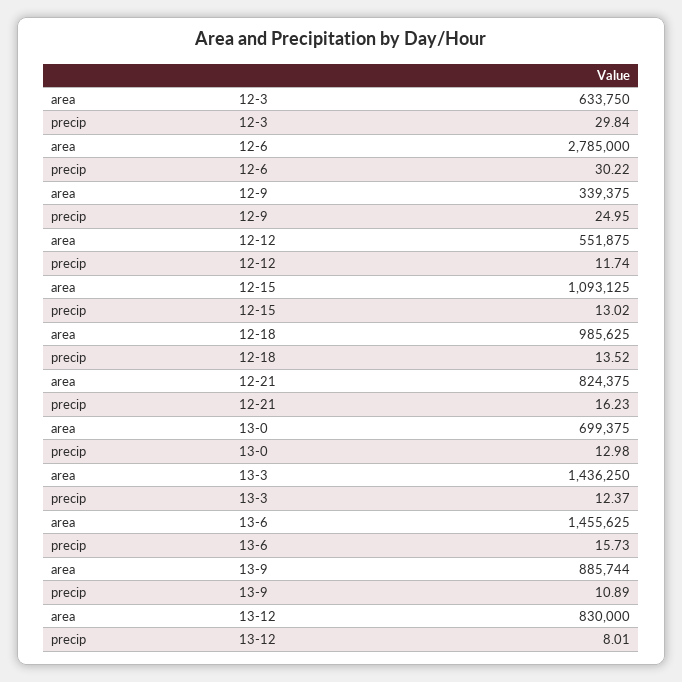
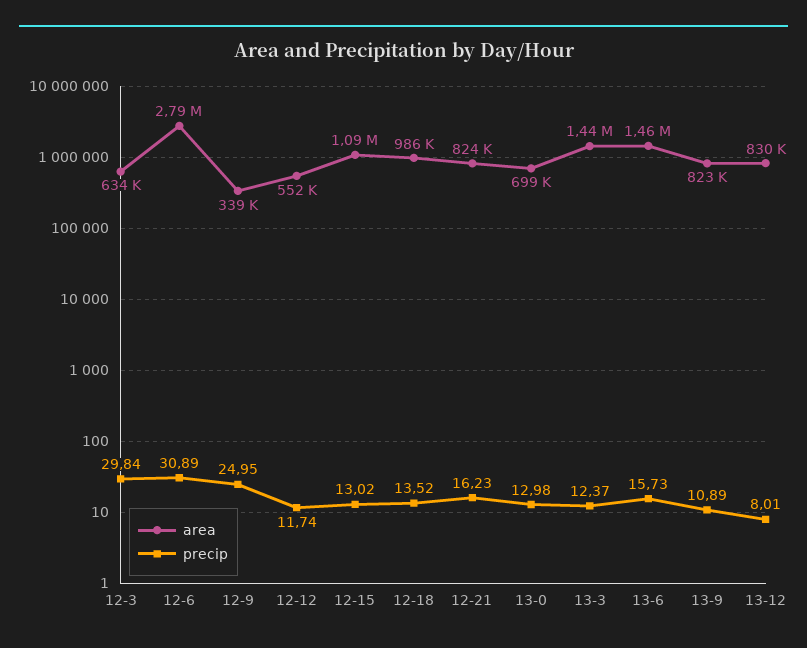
precip, 12-6: 30.22 -> 30.89
area, 13-9: 885744 -> 823000

